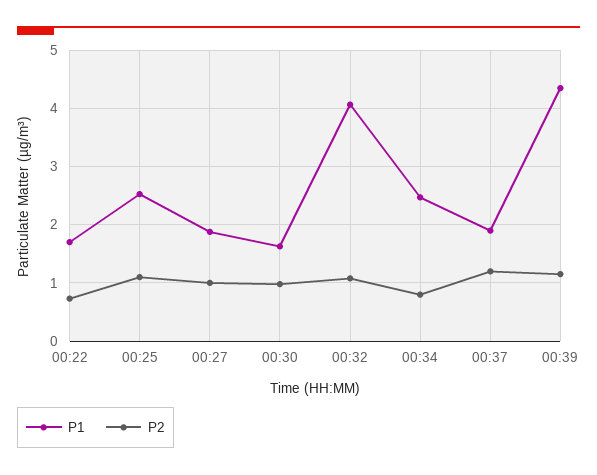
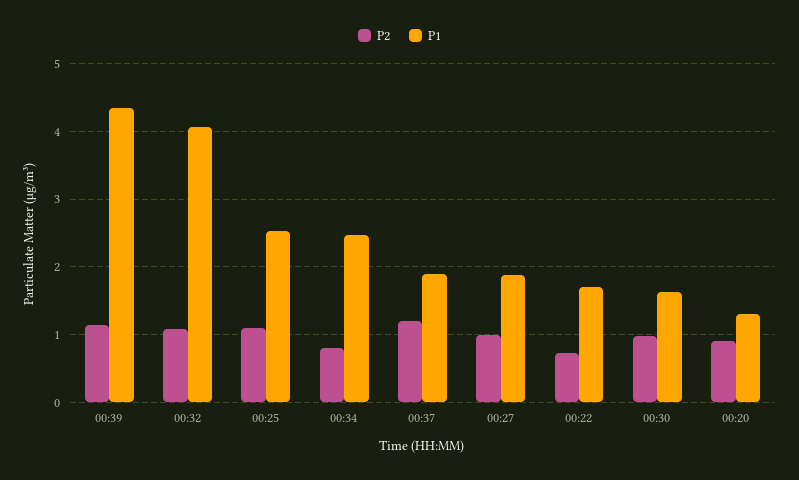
P2, 00:20: none -> 0.9
P1, 00:20: none -> 1.3

